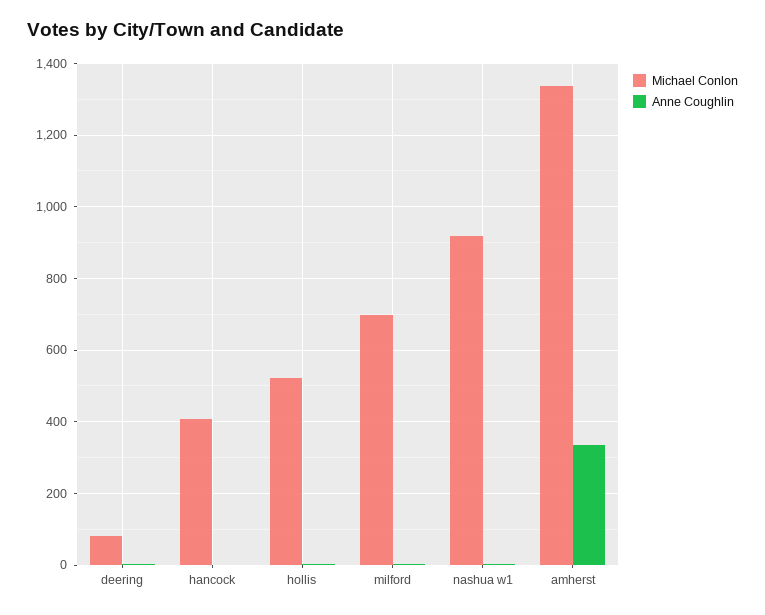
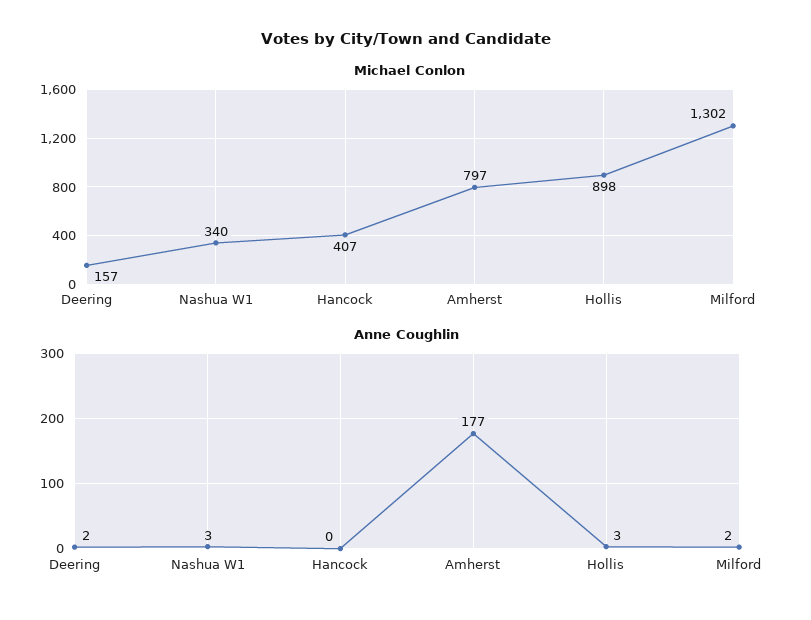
Michael Conlon, deering: 80 -> 157
Michael Conlon, hollis: 520 -> 898
Michael Conlon, milford: 700 -> 1302
Michael Conlon, nashua w1: 920 -> 340
Michael Conlon, amherst: 1340 -> 797
Anne Coughlin, amherst: 340 -> 177

